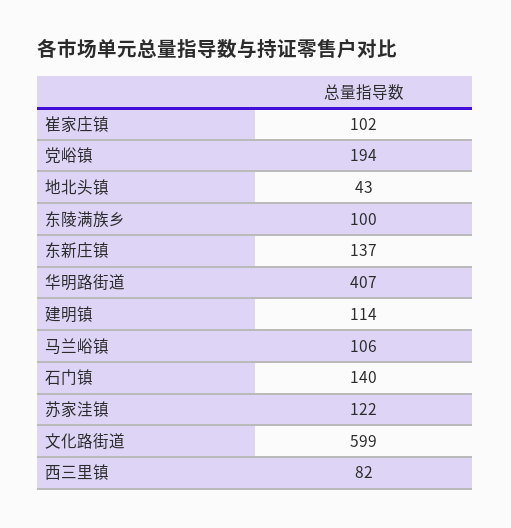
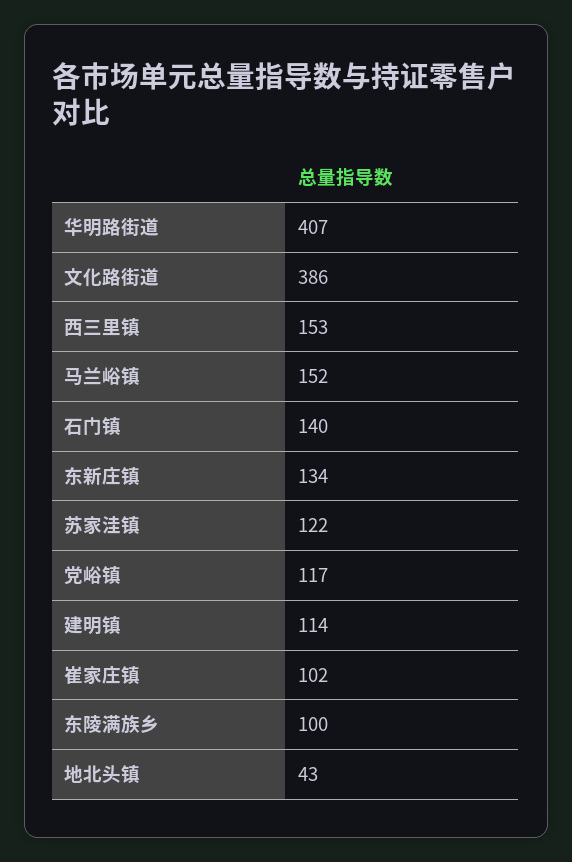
党峪镇: 194 -> 117
东新庄镇: 137 -> 134
马兰峪镇: 106 -> 152
文化路街道: 599 -> 386
西三里镇: 82 -> 153

